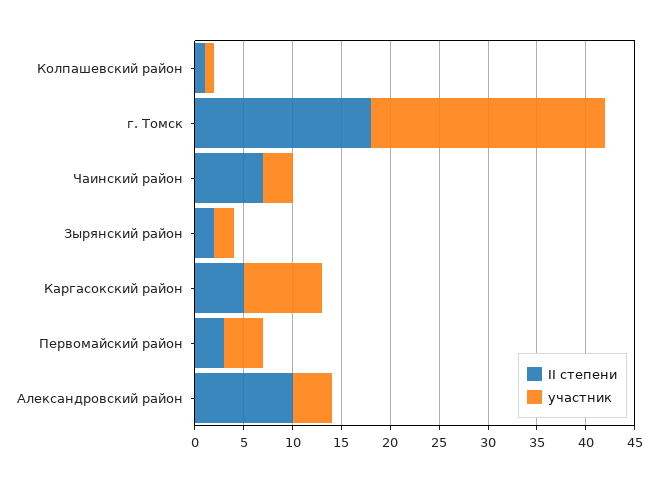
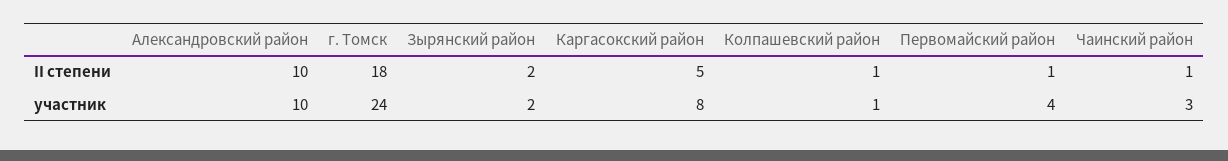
II степени, Чаинский район: 7 -> 1
II степени, Первомайский район: 3 -> 1
участник, Александровский район: 4 -> 10

